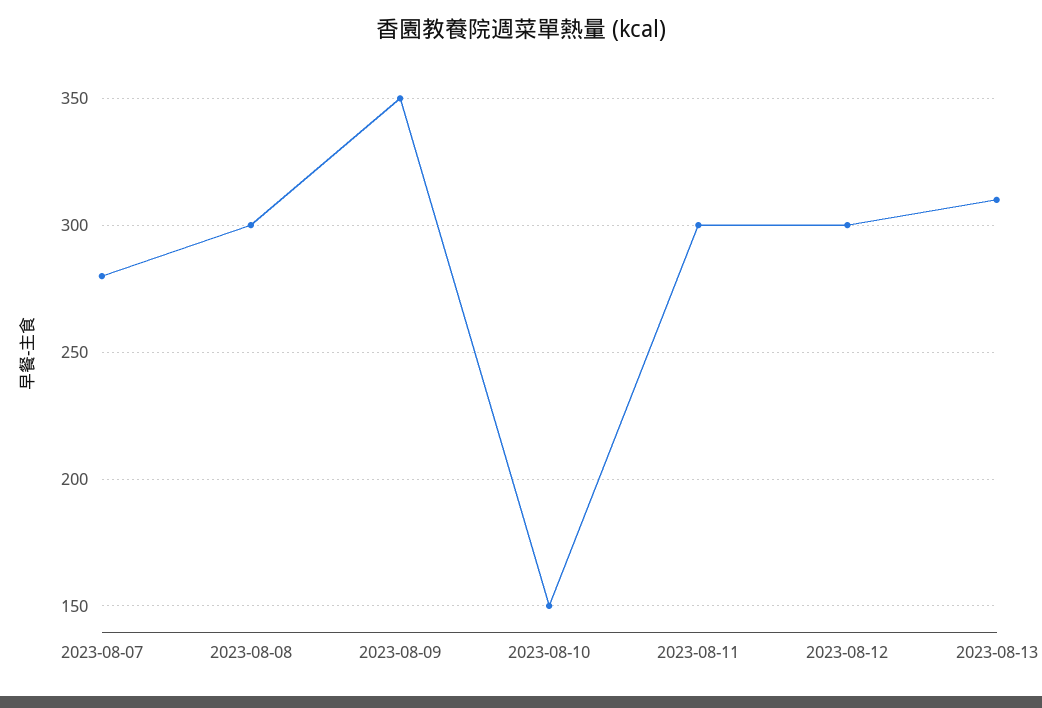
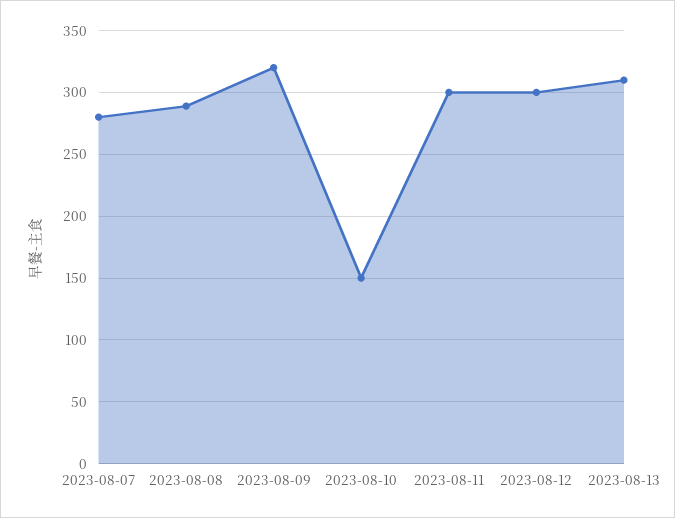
2023-08-08: 300 -> 290
2023-08-09: 350 -> 320

